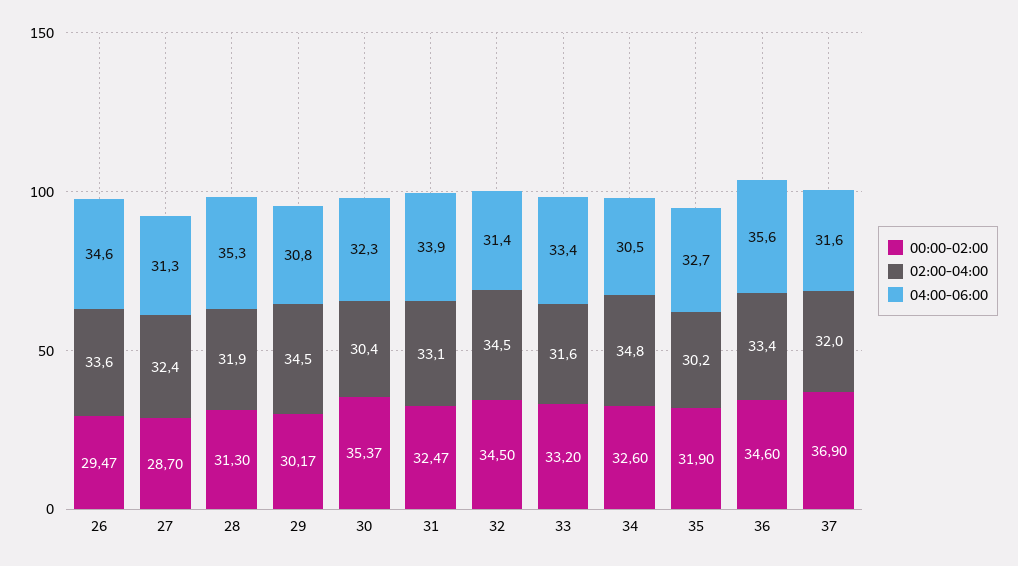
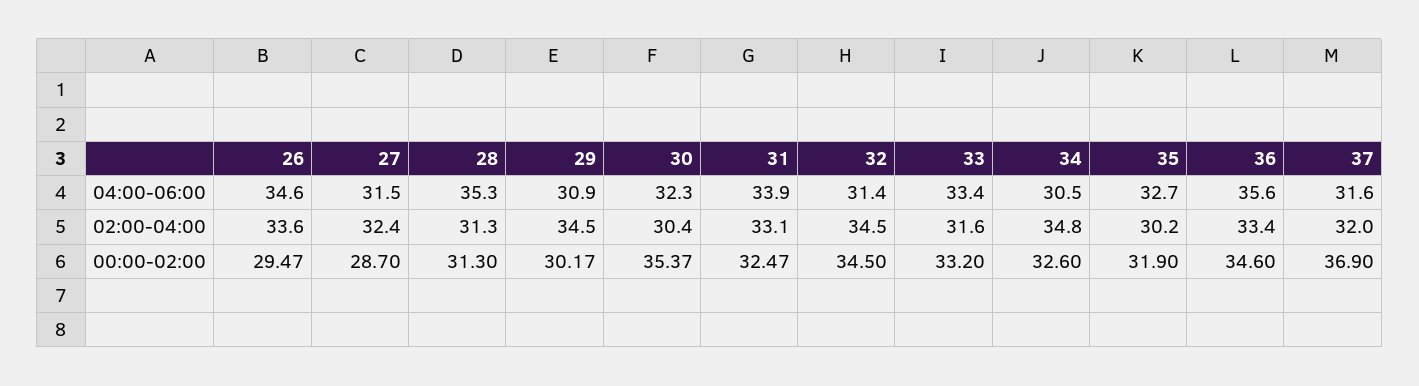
04:00-06:00, 27: 31.3 -> 31.5
02:00-04:00, 28: 31.9 -> 31.3
04:00-06:00, 29: 30.8 -> 30.9

